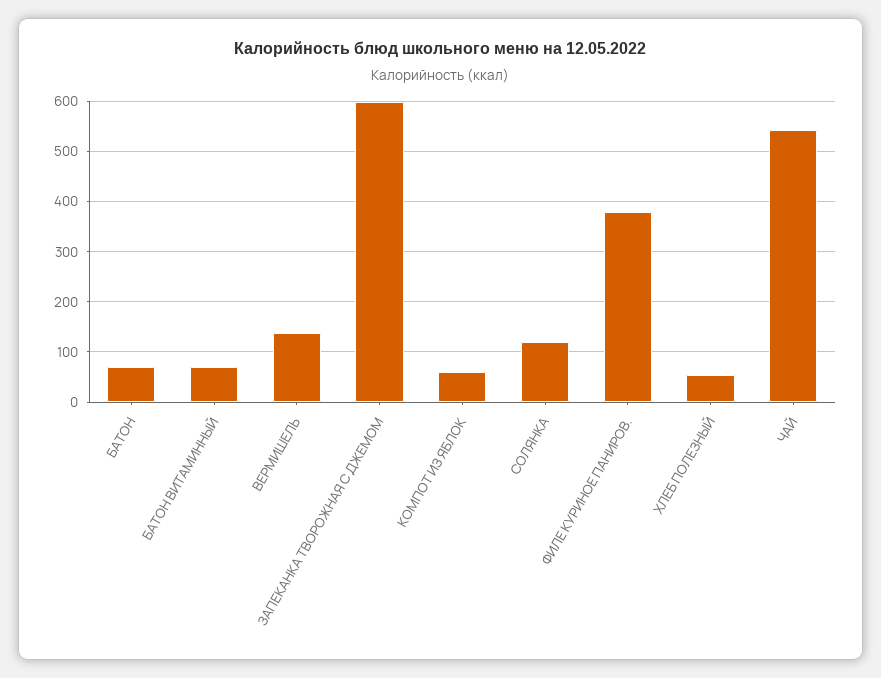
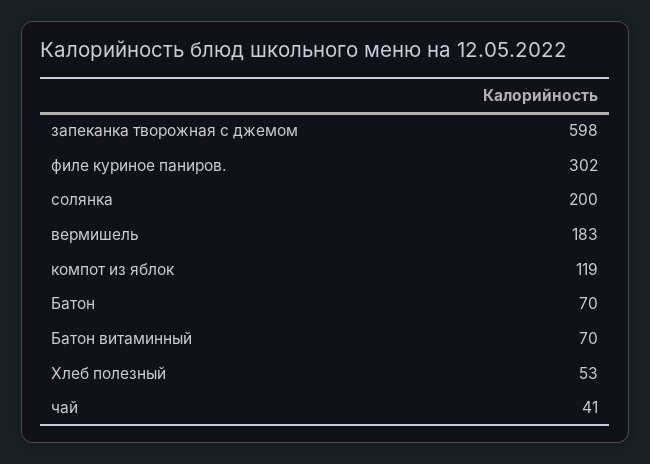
ВЕРМИШЕЛЬ: 140 -> 183
КОМПОТ ИЗ ЯБЛОК: 60 -> 119
СОЛЯНКА: 120 -> 200
ФИЛЕ КУРИНОЕ ПАНИРОВ.: 380 -> 302
ЧАЙ: 540 -> 41

